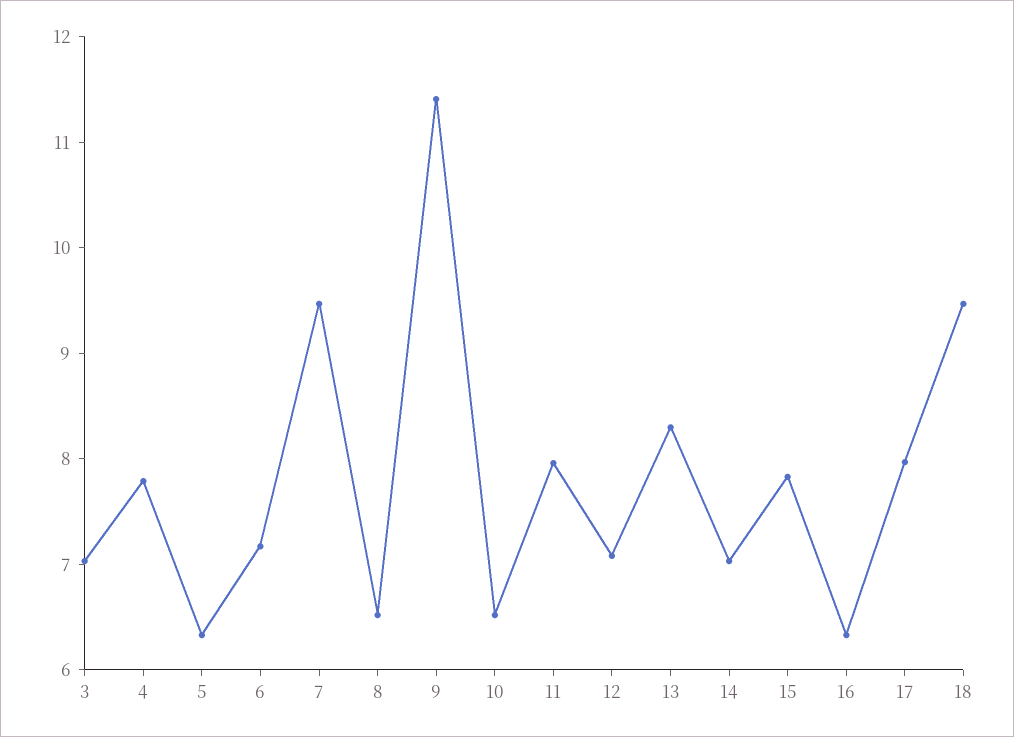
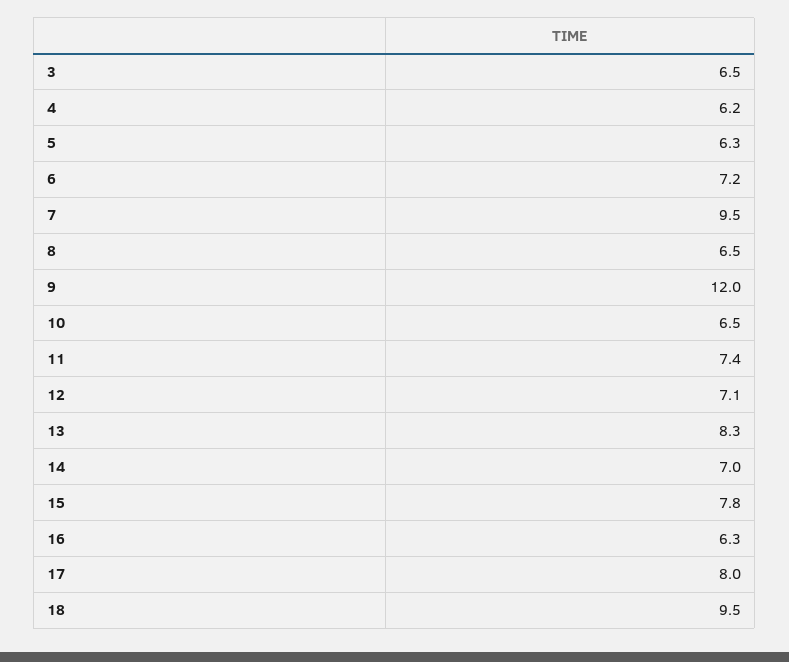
3: 7 -> 6.5
4: 7.8 -> 6.2
9: 11.4 -> 12
11: 8 -> 7.4

